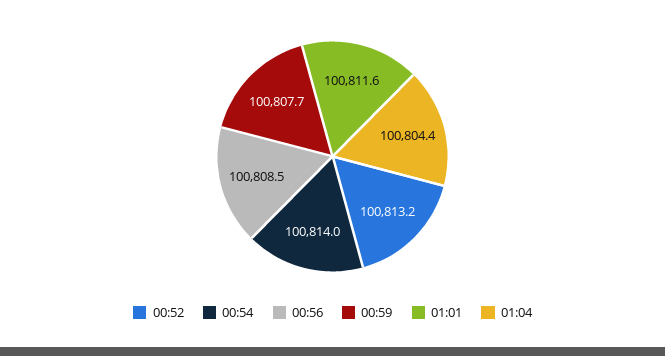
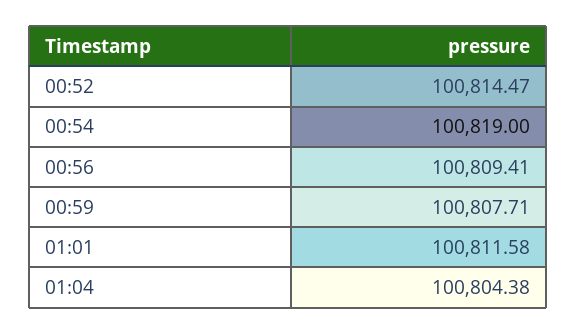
00:52: 100813.2 -> 100814.47
00:54: 100814 -> 100819
00:56: 100808.5 -> 100809.41

